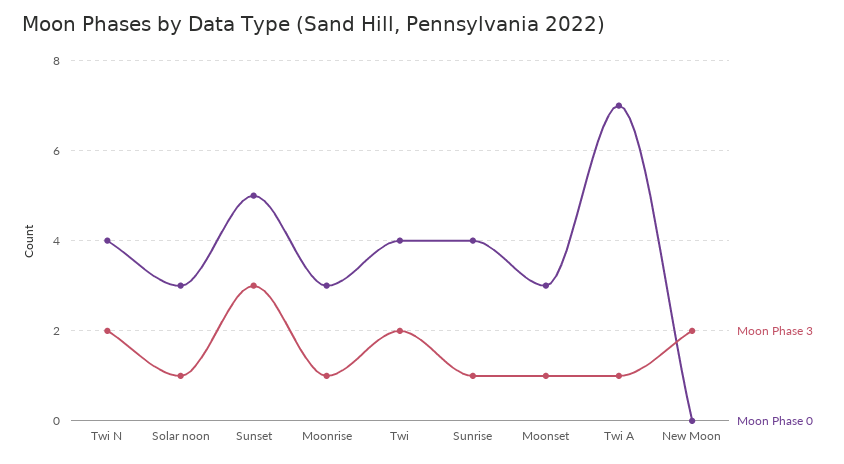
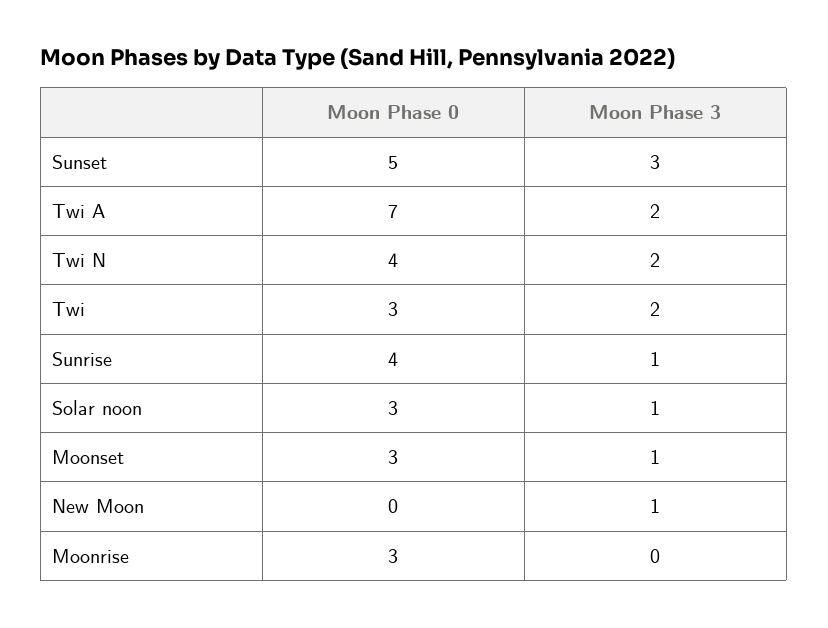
Moon Phase 3, Moonrise: 1 -> 0
Moon Phase 0, Twi: 4 -> 3
Moon Phase 3, Twi A: 1 -> 2
Moon Phase 3, New Moon: 2 -> 1

